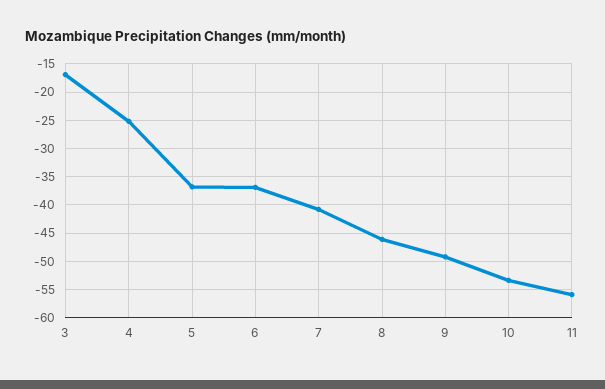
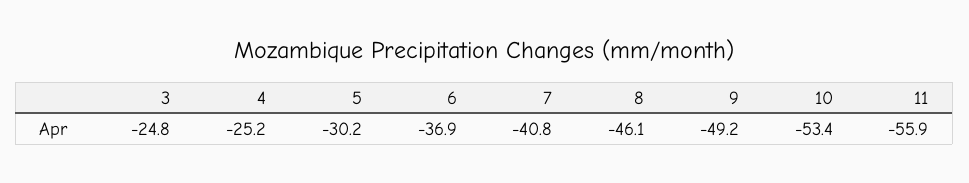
3: -17.5 -> -24.8
5: -37.5 -> -30.2

